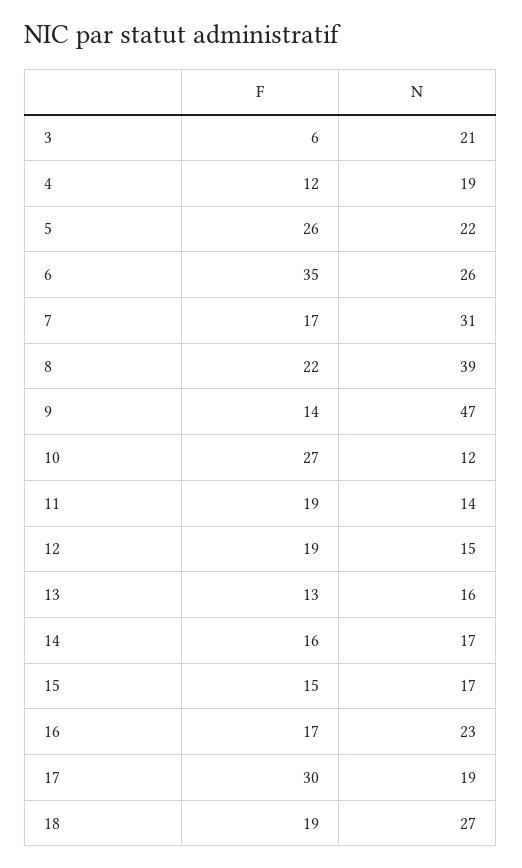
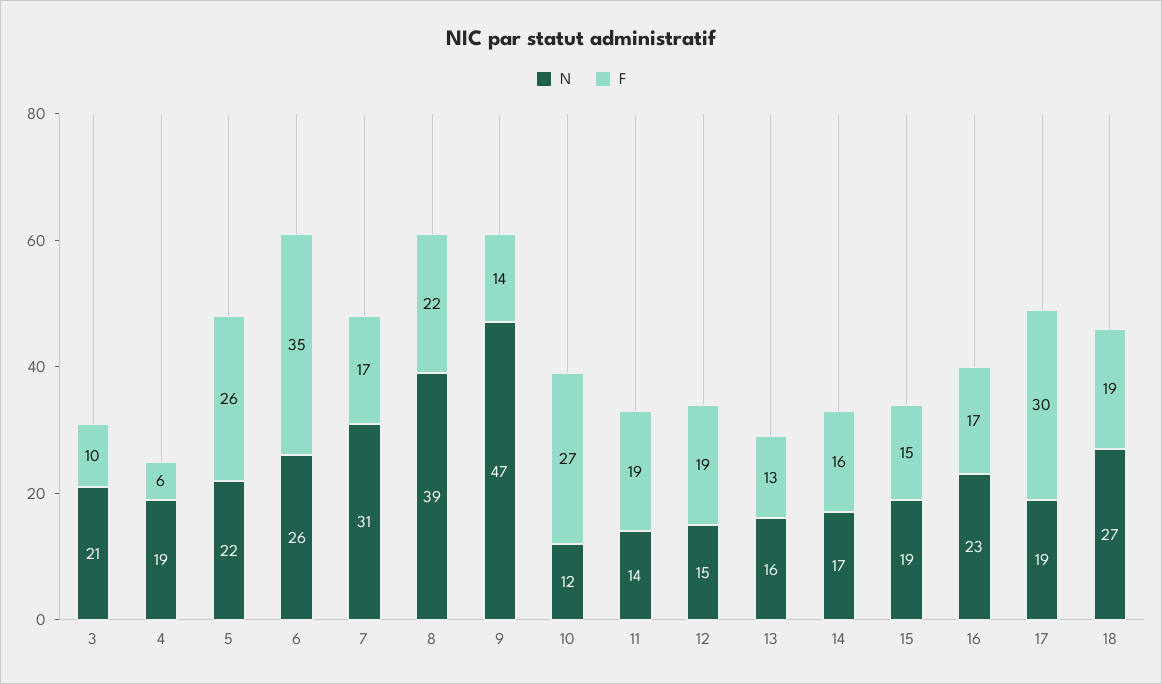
F, 3: 6 -> 10
F, 4: 12 -> 6
N, 15: 17 -> 19

